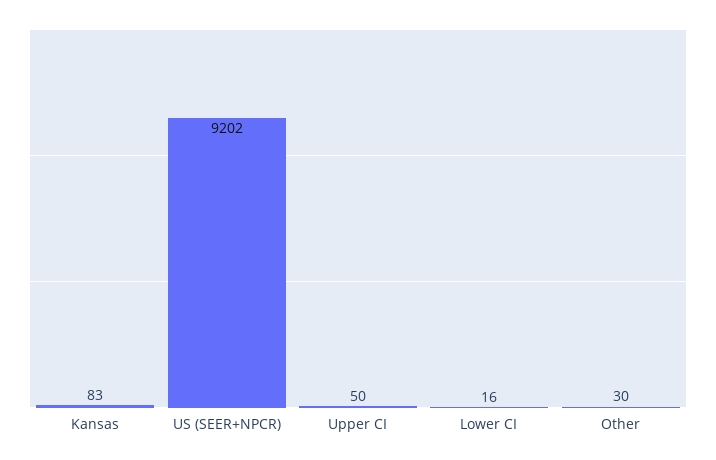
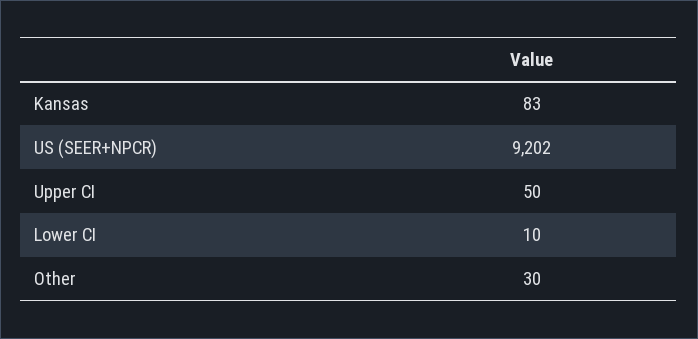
Lower CI: 16 -> 10

